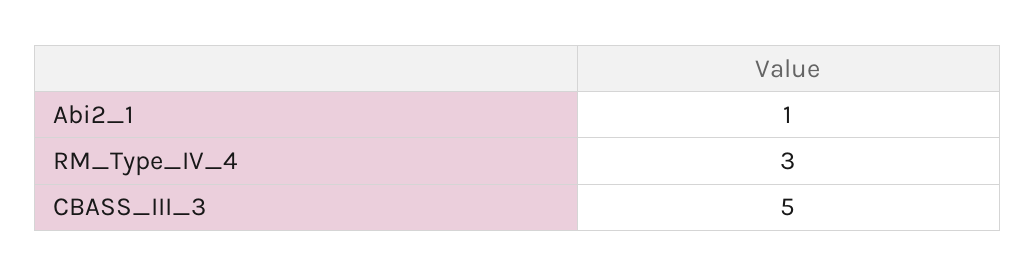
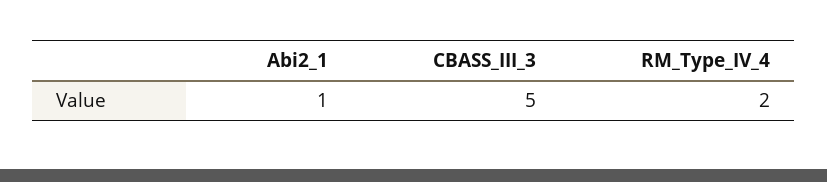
RM_Type_IV_4: 3 -> 2

